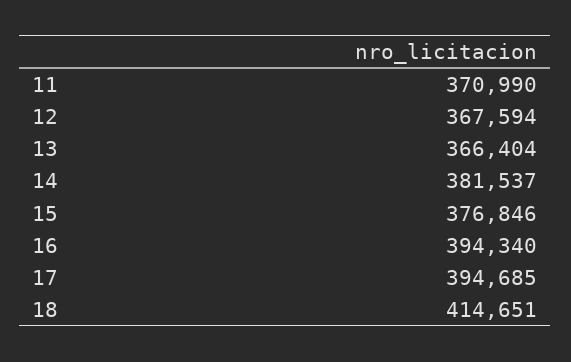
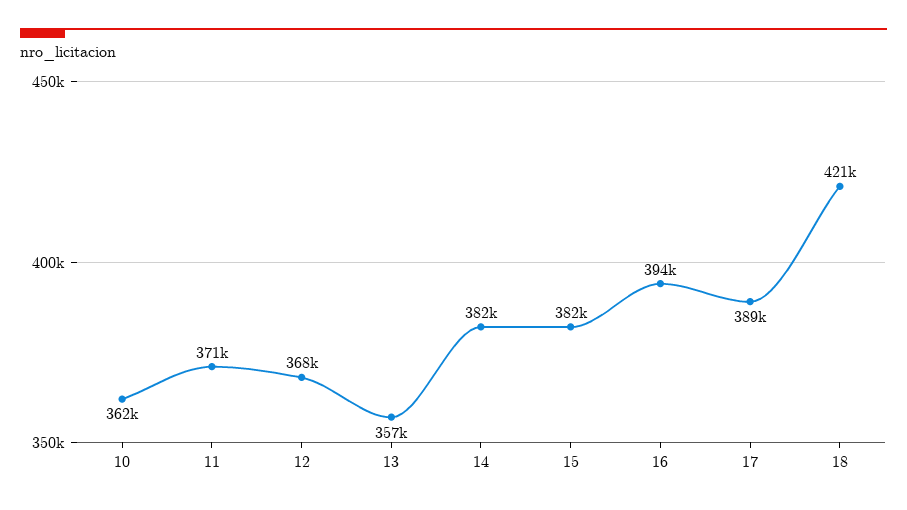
13: 366404 -> 357000
15: 376846 -> 382000
17: 394685 -> 389000
18: 414651 -> 421000
10: none -> 362000

